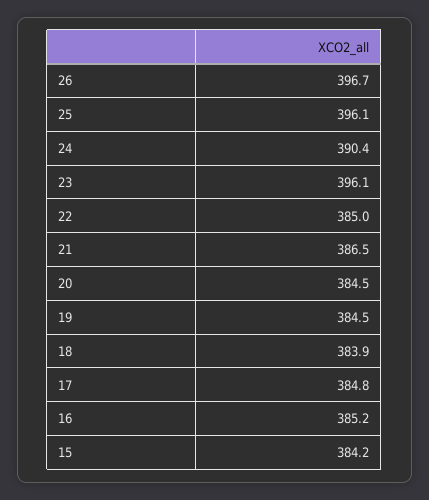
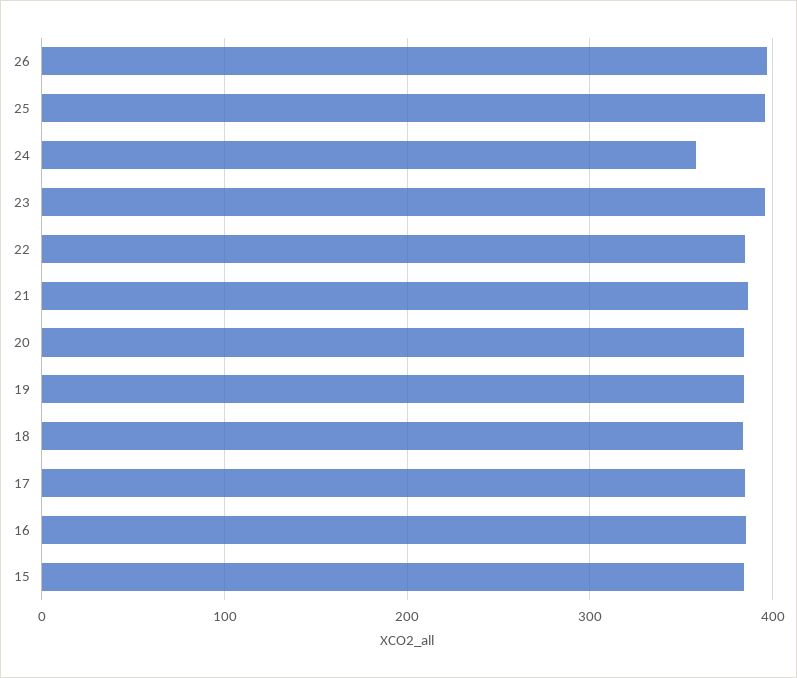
24: 390.4 -> 360

